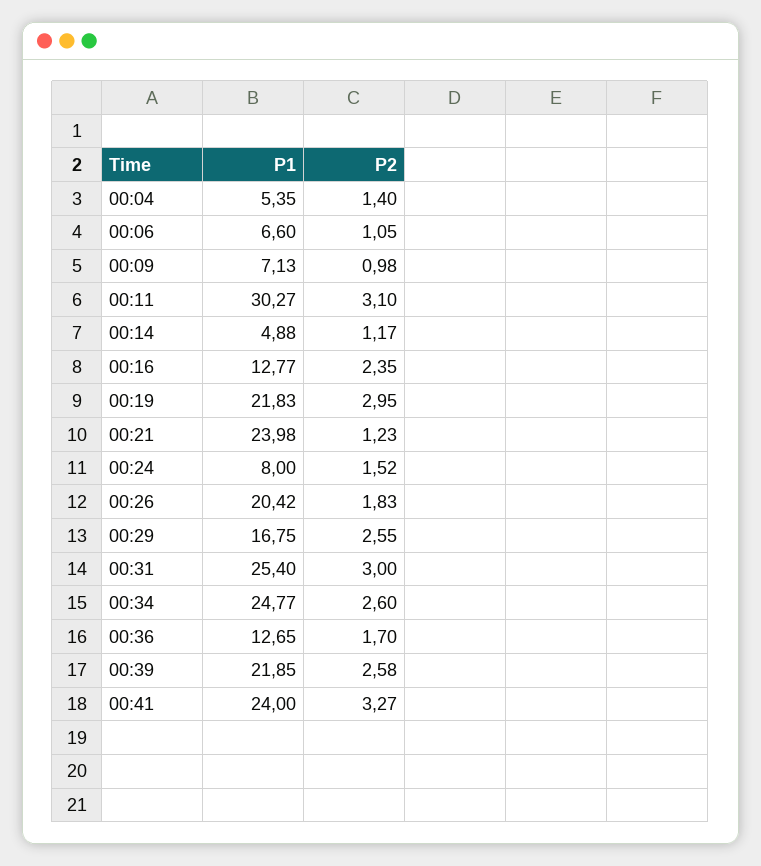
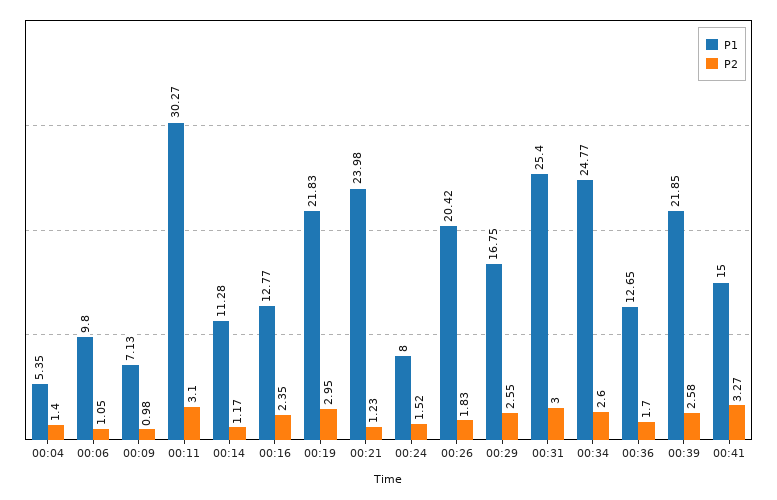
P1, 00:06: 6.6 -> 9.8
P1, 00:14: 4.88 -> 11.28
P1, 00:41: 24 -> 15

